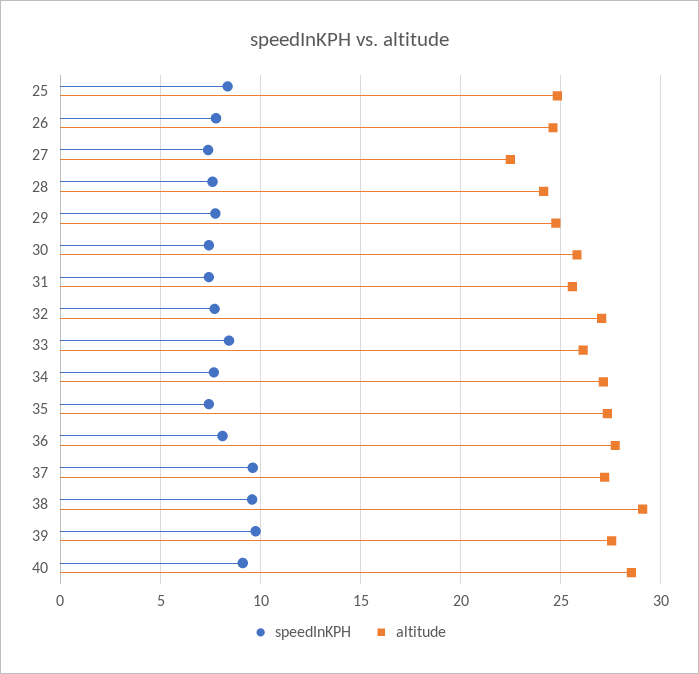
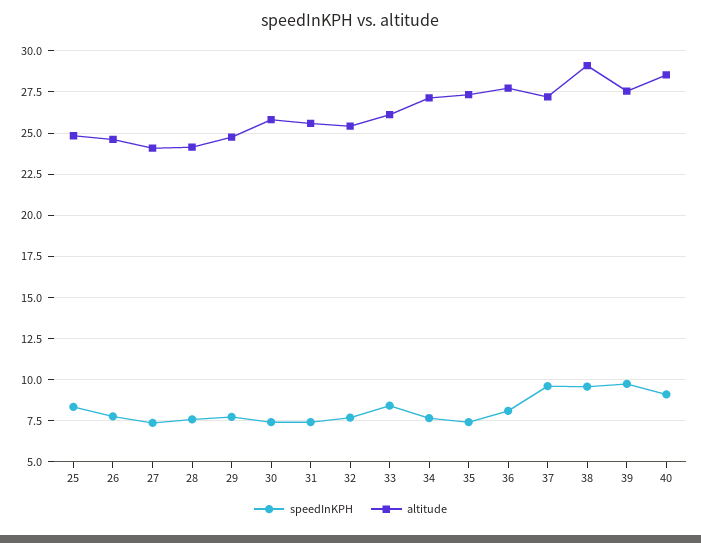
altitude, 27: 22.5 -> 24
altitude, 32: 27 -> 25.5

